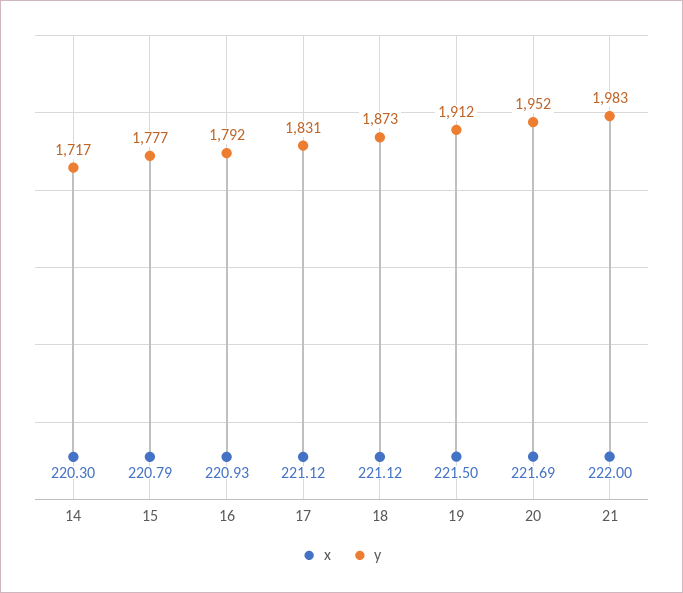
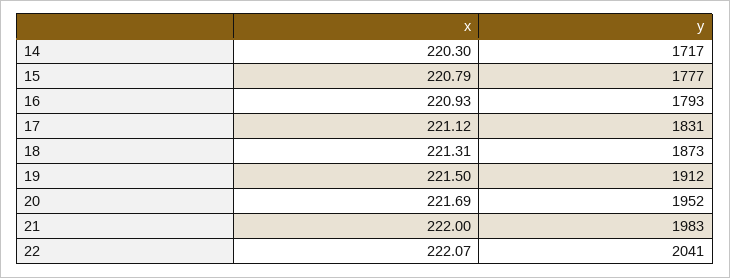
y, 16: 1792 -> 1793
x, 18: 221.12 -> 221.31
x, 22: none -> 222.07
y, 22: none -> 2041

